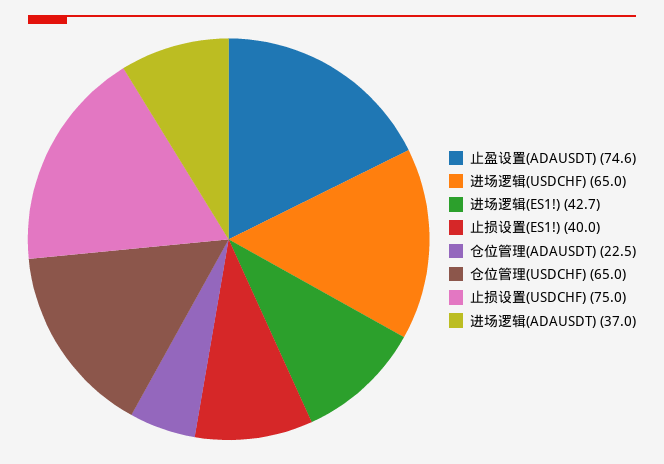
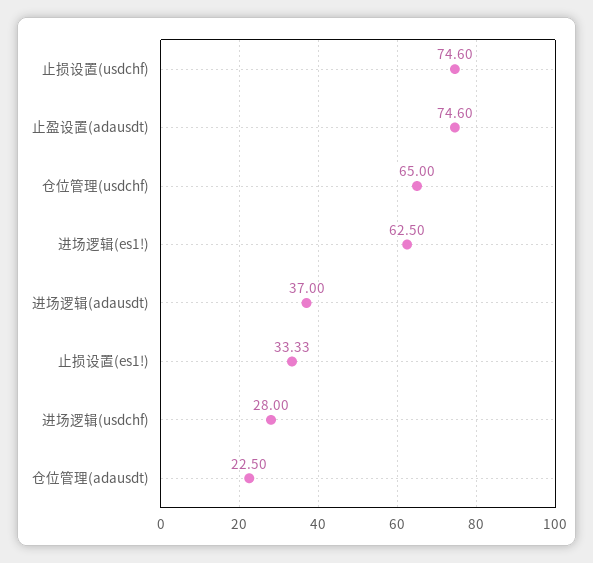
进场逻辑(USDCHF): 65 -> 28
进场逻辑(ES1!): 42.7 -> 62.5
止损设置(ES1!): 40 -> 33.33
止损设置(USDCHF): 75 -> 74.6

